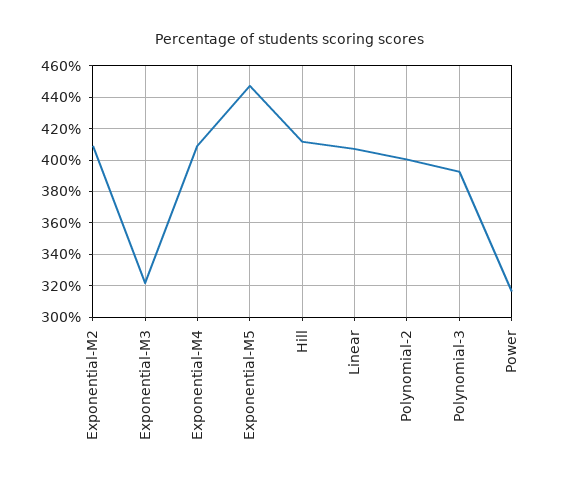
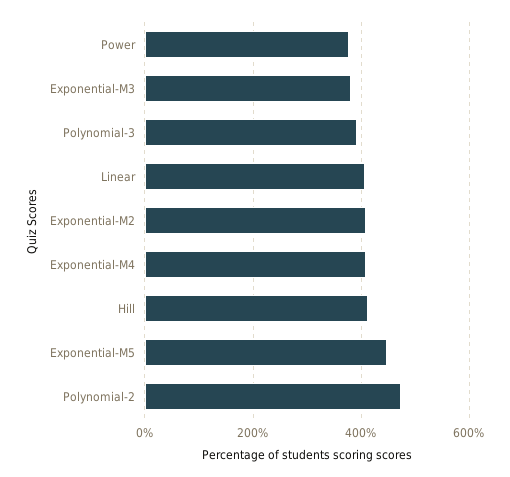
Exponential-M3: 320 -> 380
Polynomial-2: 400 -> 480
Power: 315 -> 380

